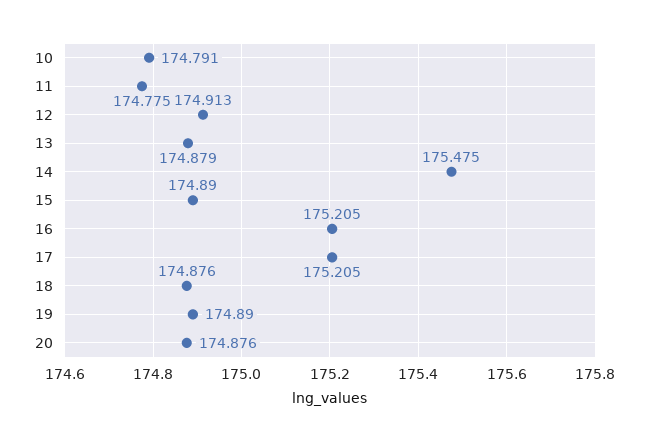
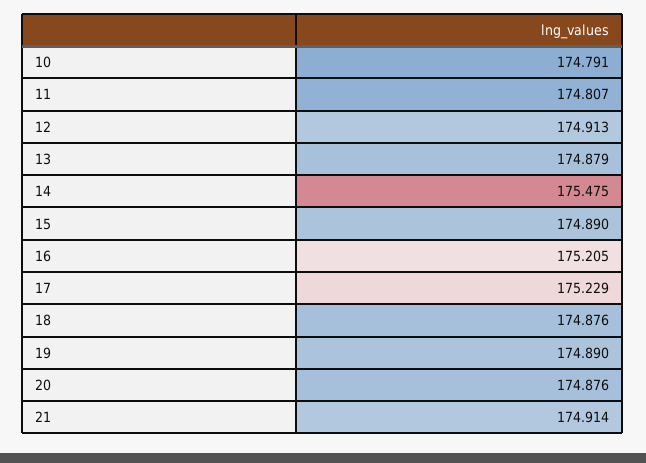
11: 174.775 -> 174.807
17: 175.205 -> 175.229
21: none -> 174.914

